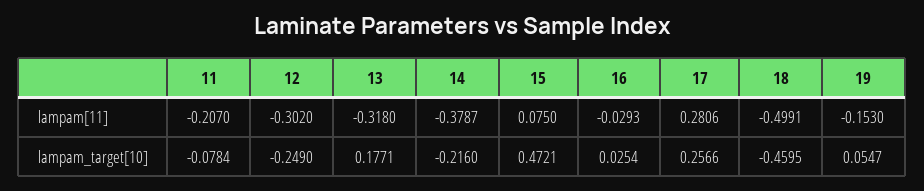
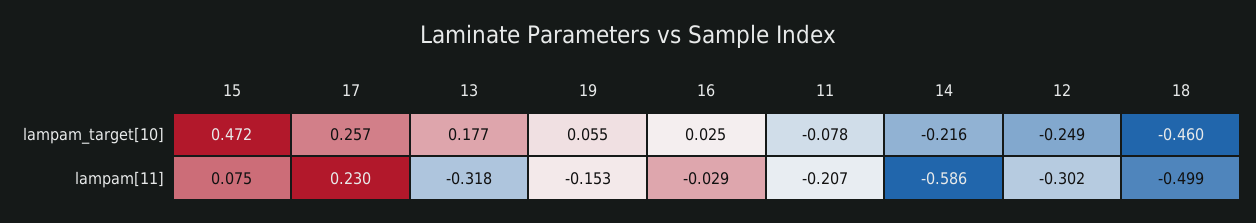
14, lampam[11]: -0.3787 -> -0.586
17, lampam[11]: 0.2806 -> 0.23

